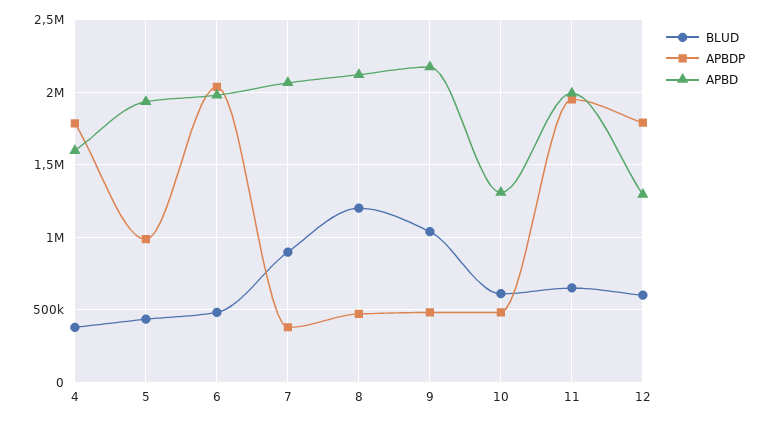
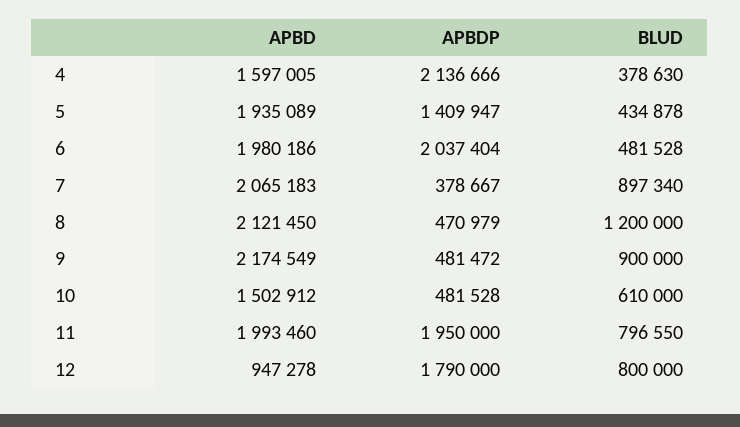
APBDP, 4: 1800000 -> 2136666
APBDP, 5: 1000000 -> 1409947
BLUD, 9: 1050000 -> 900000
APBD, 10: 1300000 -> 1502912
BLUD, 11: 650000 -> 796550
BLUD, 12: 600000 -> 800000
APBD, 12: 1300000 -> 947278

